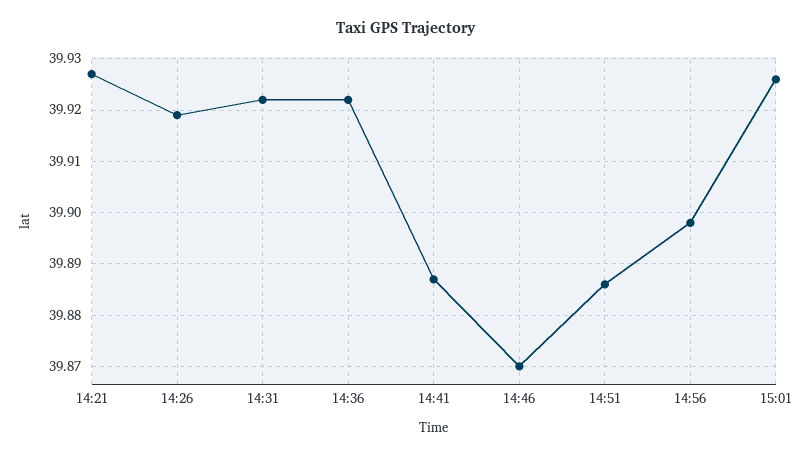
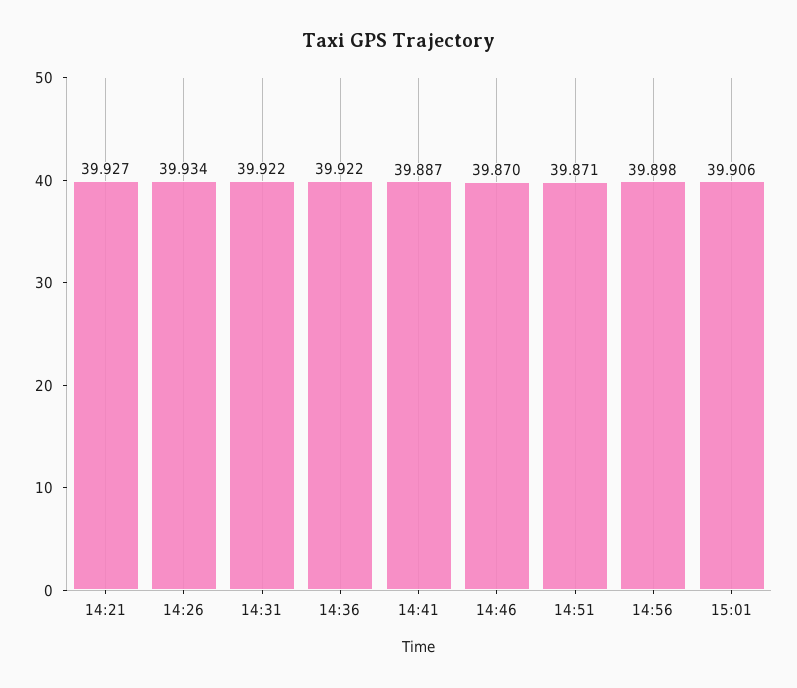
14:26: 39.92 -> 39.934
14:51: 39.885 -> 39.871
15:01: 39.925 -> 39.906

